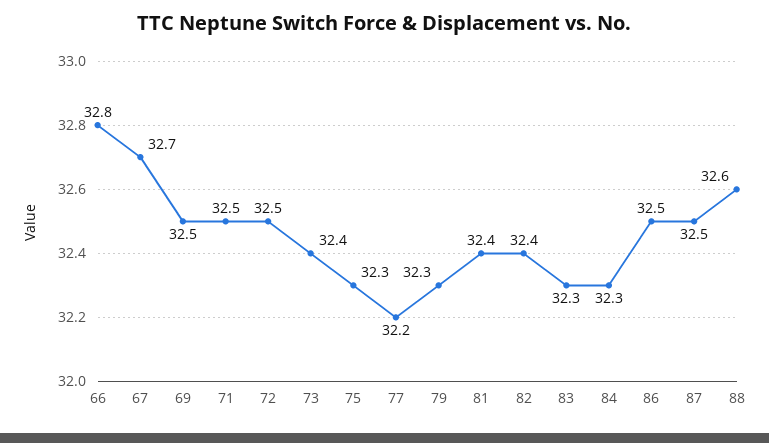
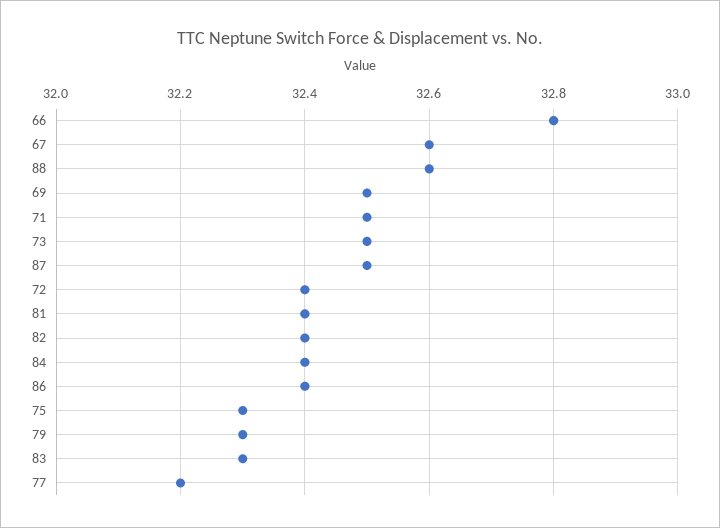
67: 32.7 -> 32.6
72: 32.5 -> 32.4
73: 32.4 -> 32.5
84: 32.3 -> 32.4
86: 32.5 -> 32.4

